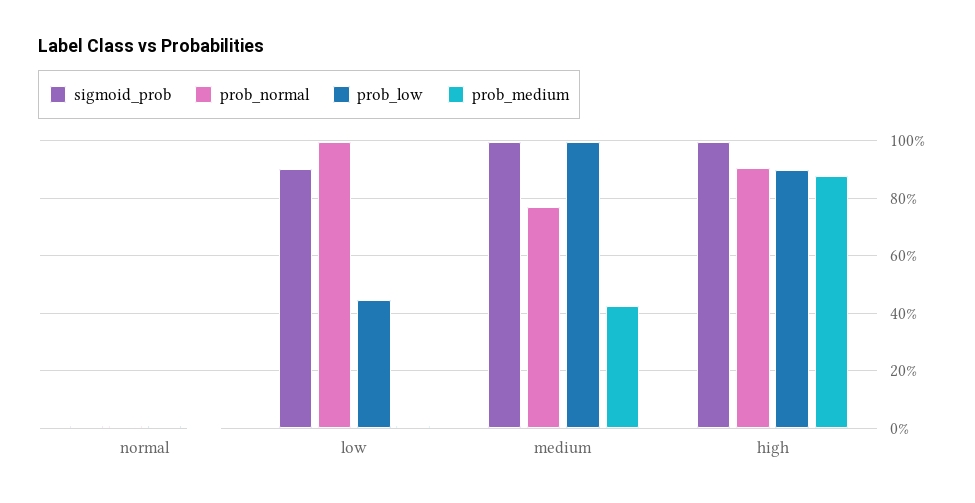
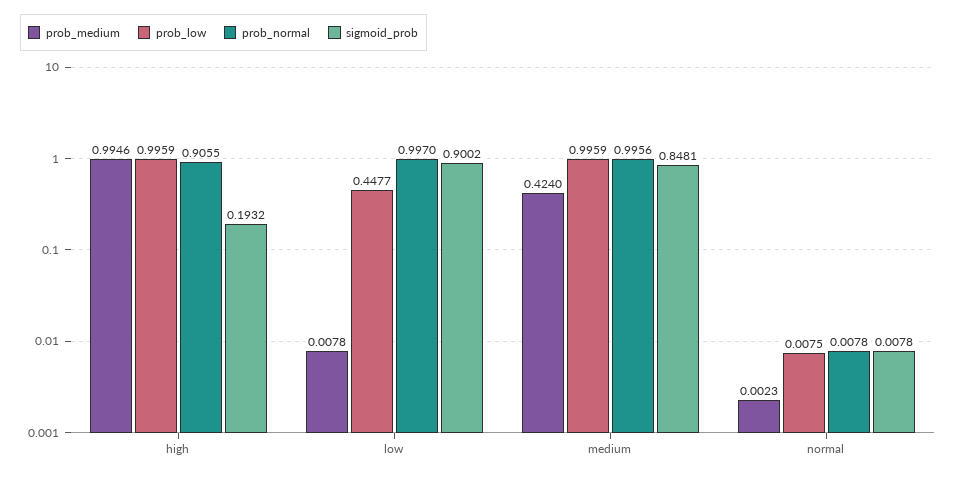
sigmoid_prob, medium: 1 -> 0.8481
prob_normal, medium: 0.775 -> 0.9956
sigmoid_prob, high: 1 -> 0.1932
prob_low, high: 0.9 -> 0.9959
prob_medium, high: 0.875 -> 0.9946

